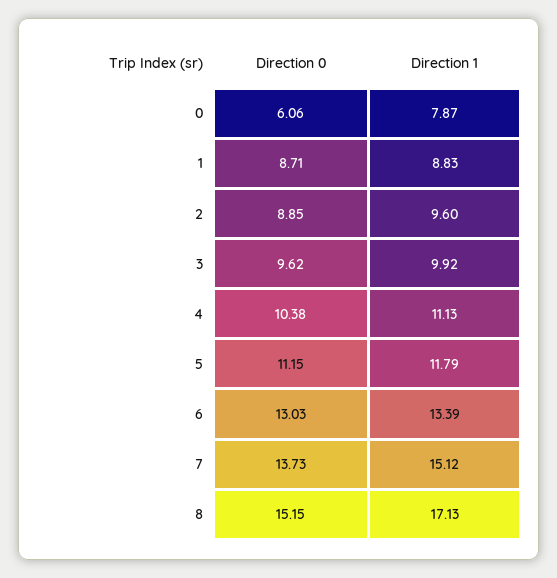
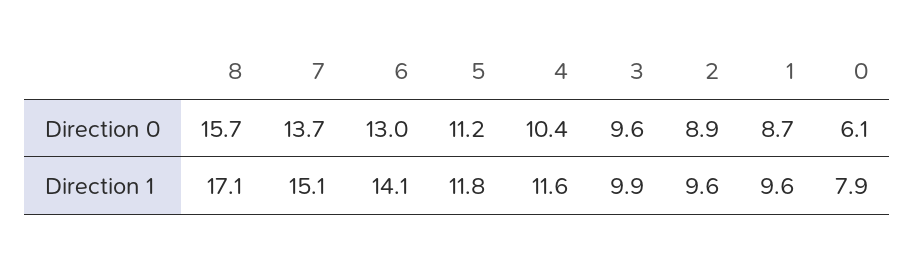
Direction 1, 1: 8.83 -> 9.6
Direction 1, 4: 11.13 -> 11.6
Direction 1, 6: 13.39 -> 14.1
Direction 0, 8: 15.15 -> 15.7

